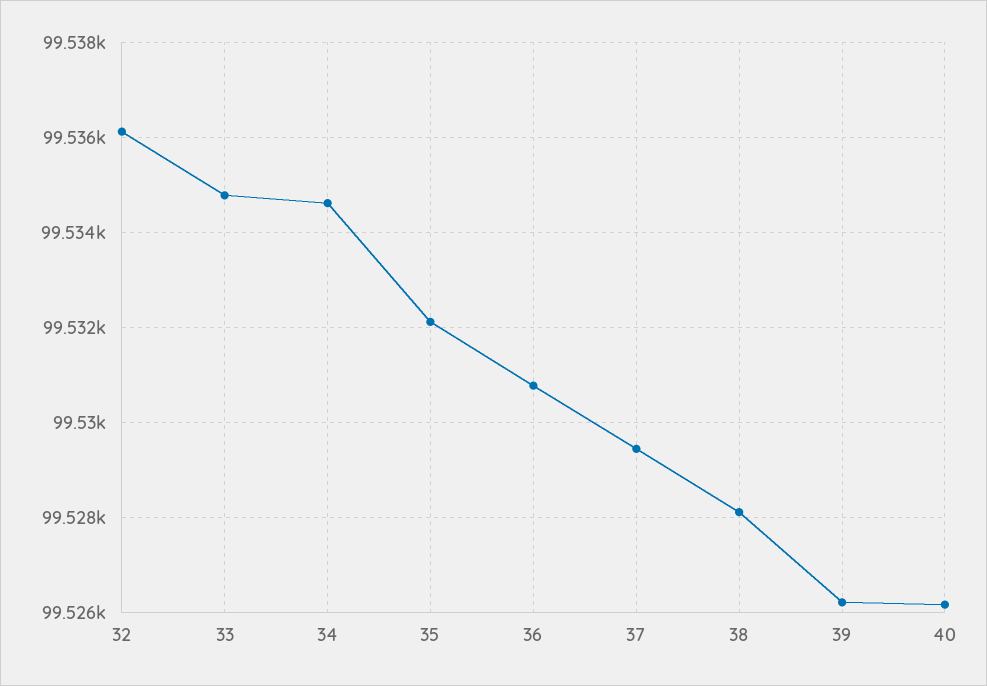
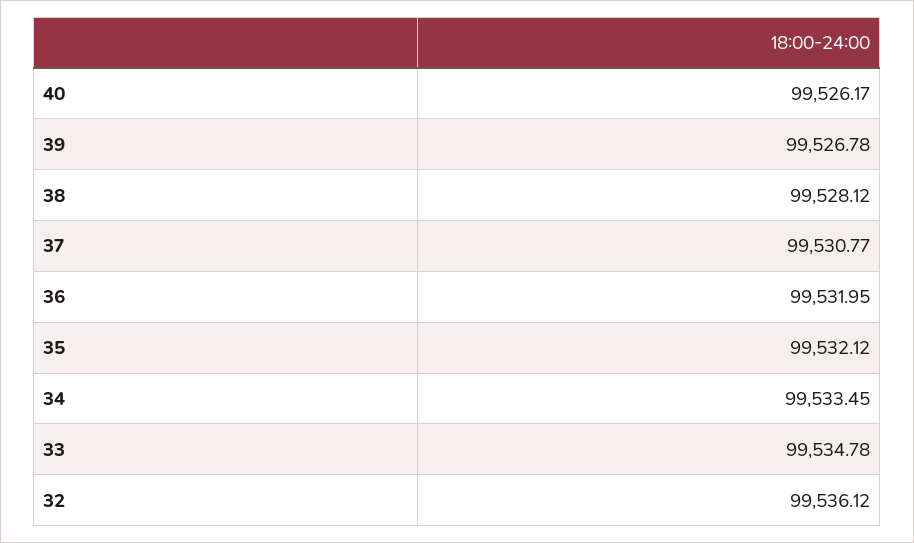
34: 99534.6 -> 99533.45
36: 99530.8 -> 99531.95
37: 99529.4 -> 99530.77
39: 99526.2 -> 99526.78

